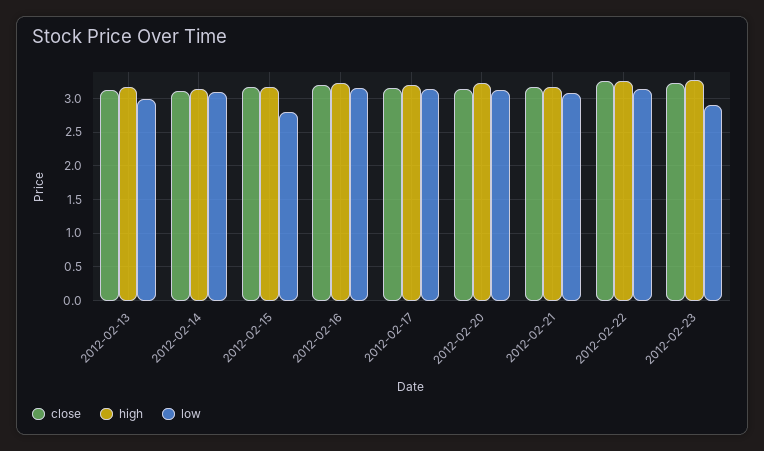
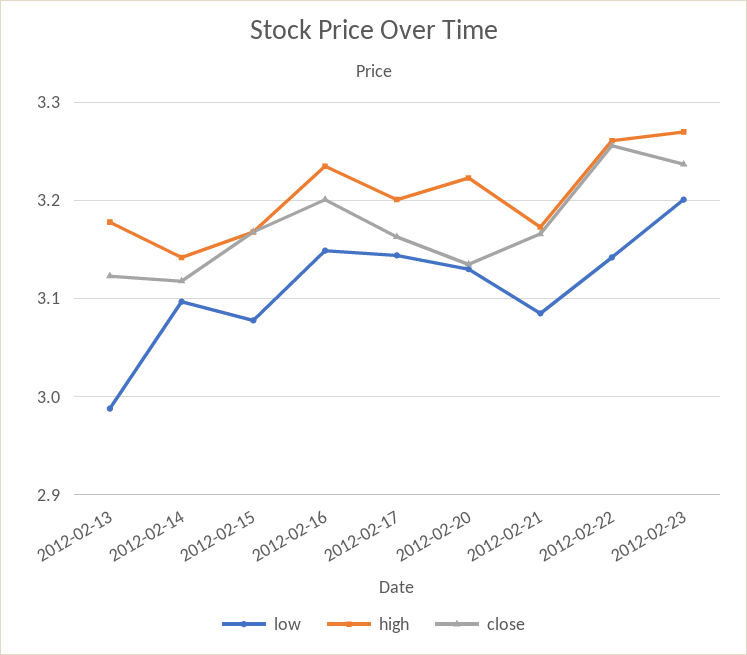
low, 2012-02-15: 2.8 -> 3.08
low, 2012-02-23: 2.9 -> 3.2

